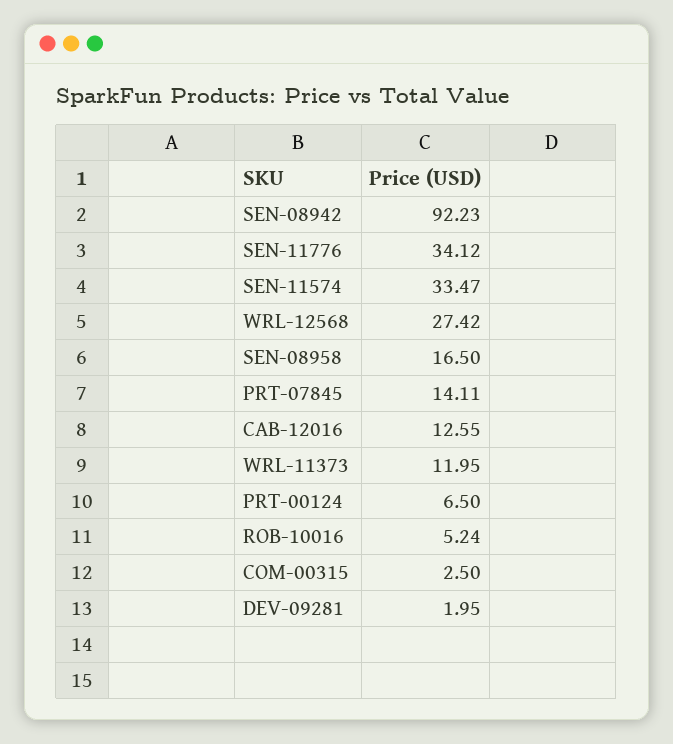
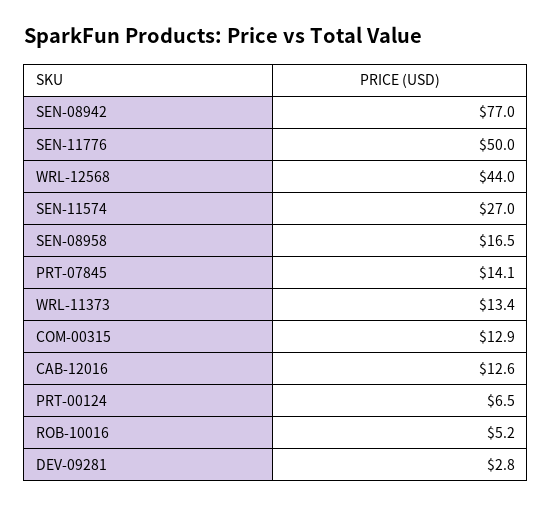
SEN-08942: 92.23 -> 77
SEN-11776: 34.12 -> 50
SEN-11574: 33.47 -> 27
WRL-12568: 27.42 -> 44
WRL-11373: 11.95 -> 13.4
COM-00315: 2.5 -> 12.9
DEV-09281: 1.95 -> 2.8

